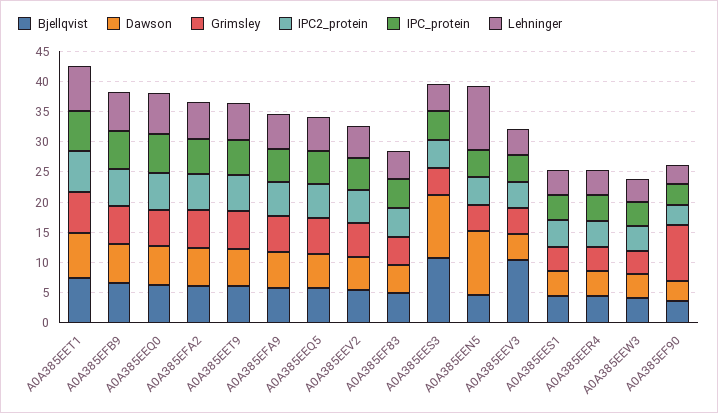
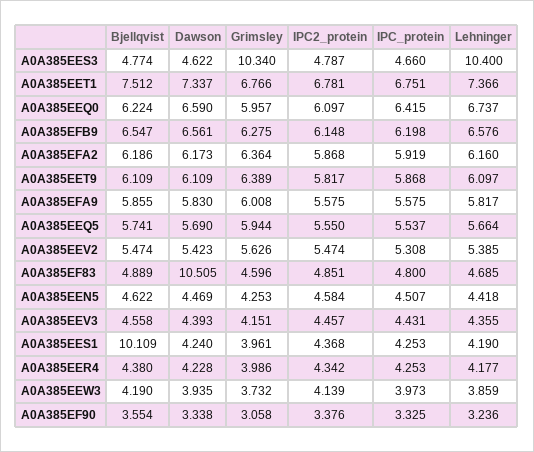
Dawson, A0A385EF83: 5 -> 10.505
Bjellqvist, A0A385EES3: 10 -> 4.774
Dawson, A0A385EES3: 10 -> 4.622
Grimsley, A0A385EES3: 5 -> 10.34
Lehninger, A0A385EES3: 5 -> 10.4
Dawson, A0A385EEN5: 10 -> 4.469
Lehninger, A0A385EEN5: 10 -> 4.418
Bjellqvist, A0A385EEV3: 10 -> 4.558
Bjellqvist, A0A385EES1: 5 -> 10.109
Grimsley, A0A385EF90: 10 -> 3.058

